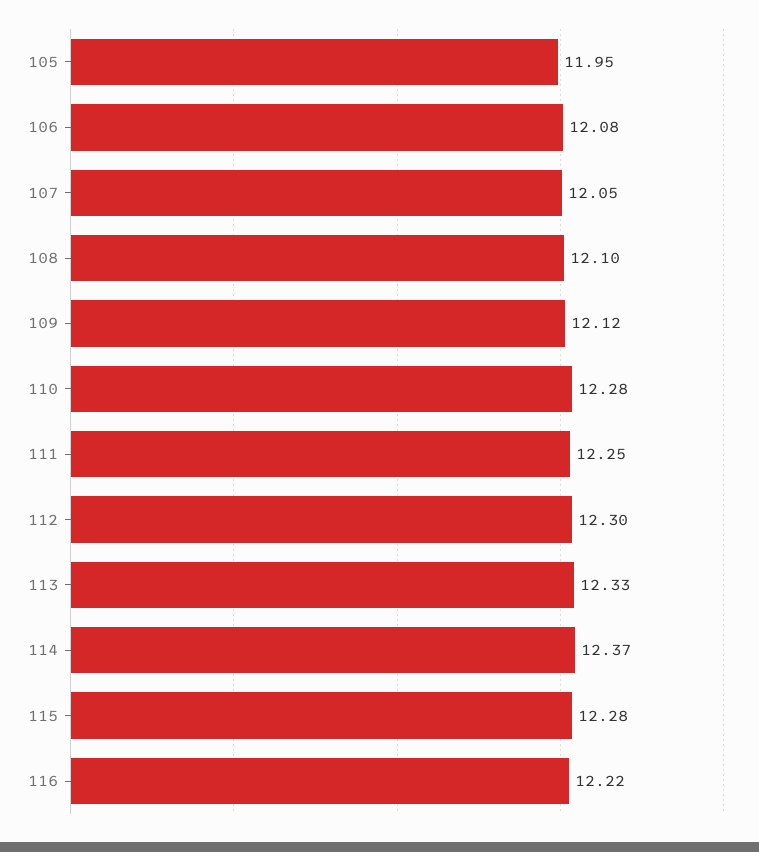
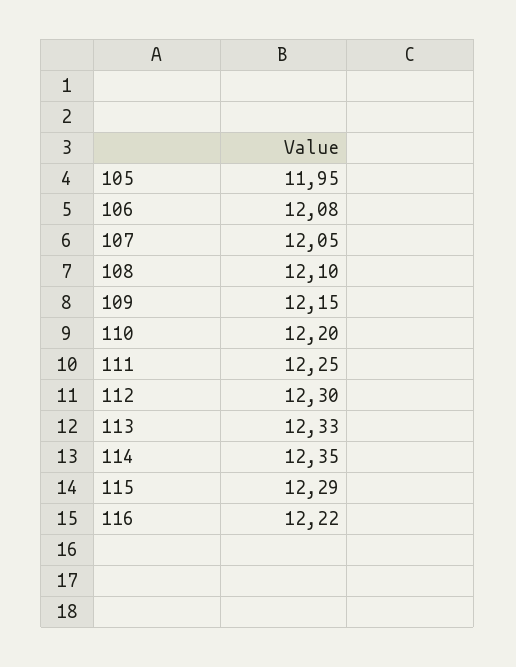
109: 12.12 -> 12.15
110: 12.28 -> 12.2
114: 12.37 -> 12.35
115: 12.28 -> 12.29

